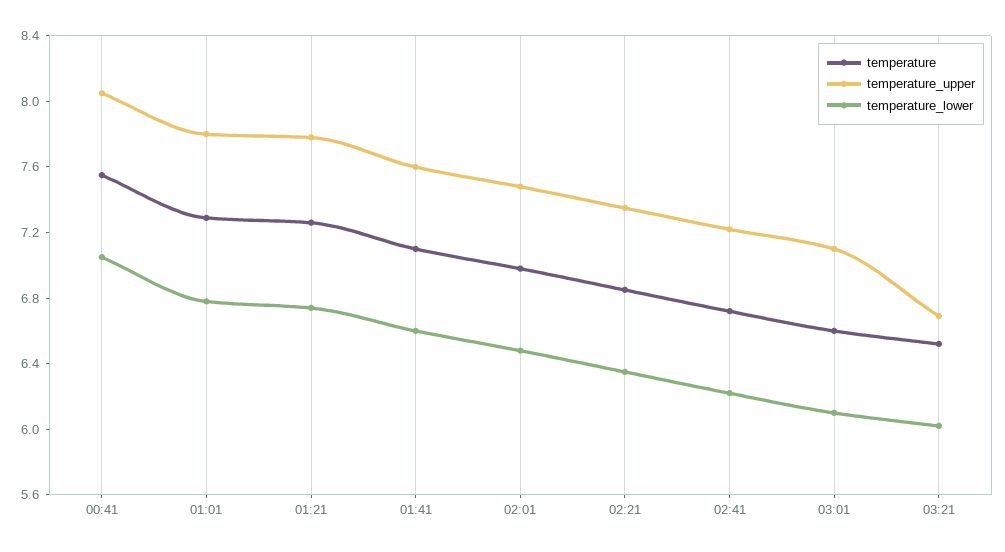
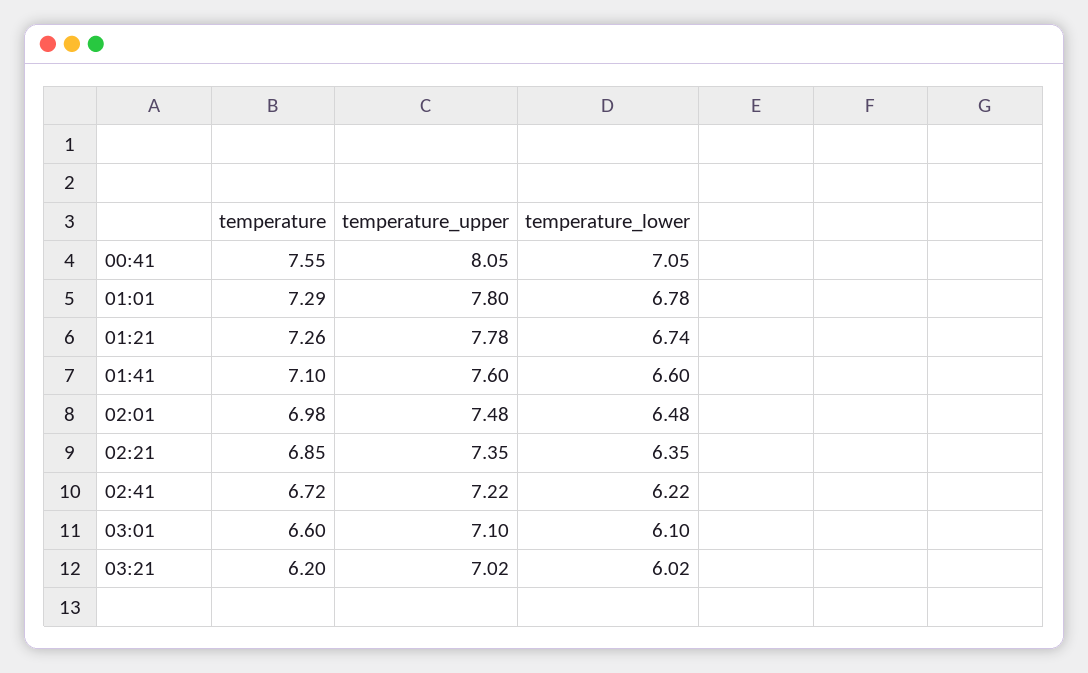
temperature, 03:21: 6.5 -> 6.2
temperature_upper, 03:21: 6.7 -> 7.02

